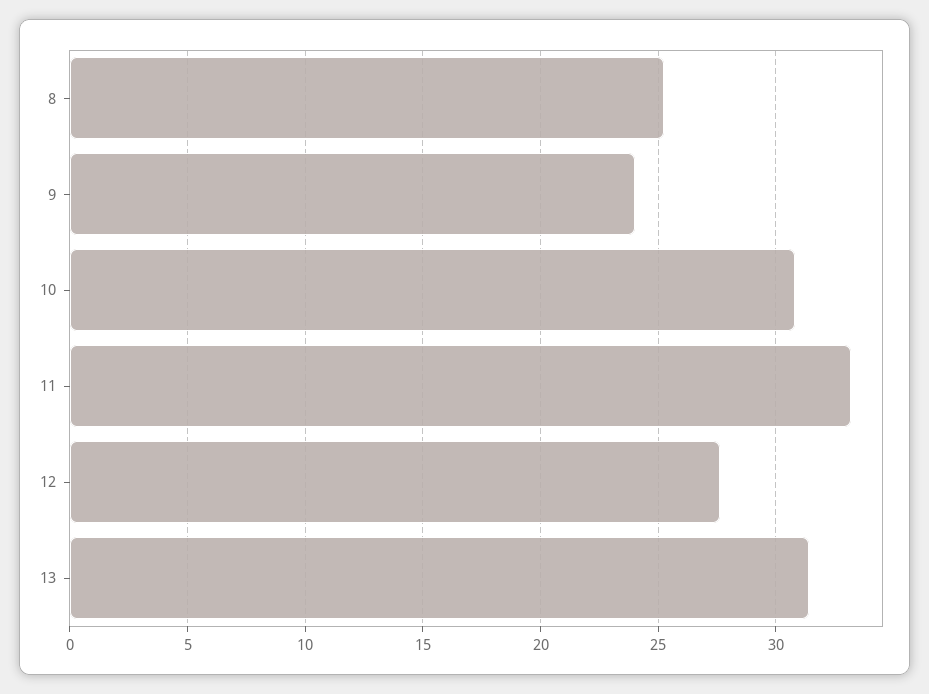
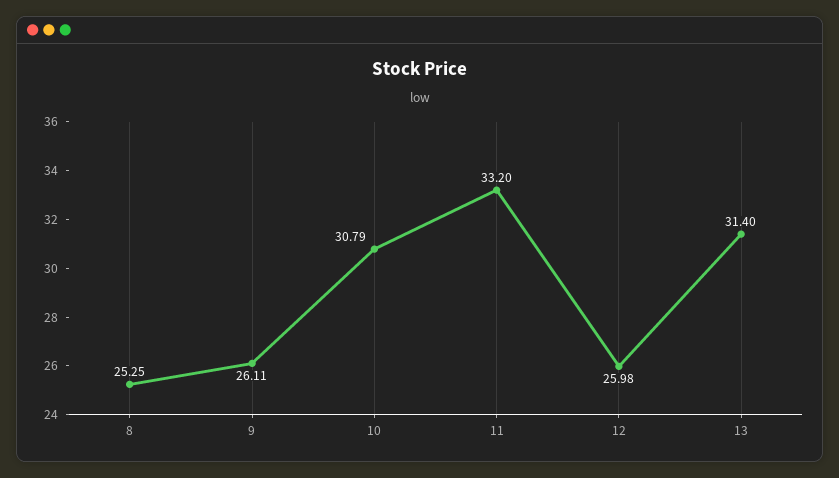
9: 24 -> 26.11
12: 27.5 -> 25.98

